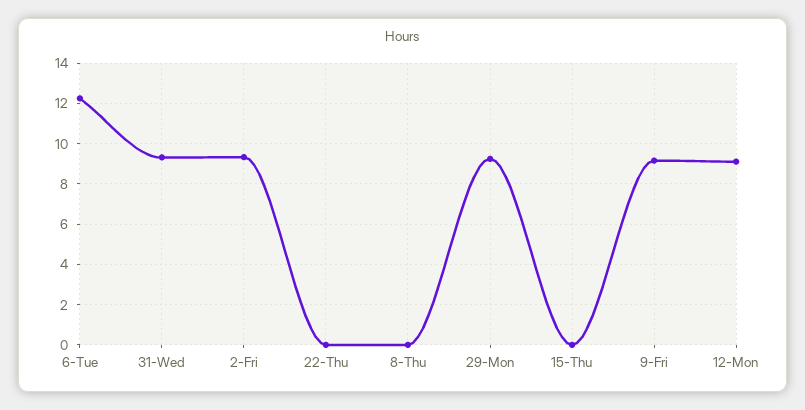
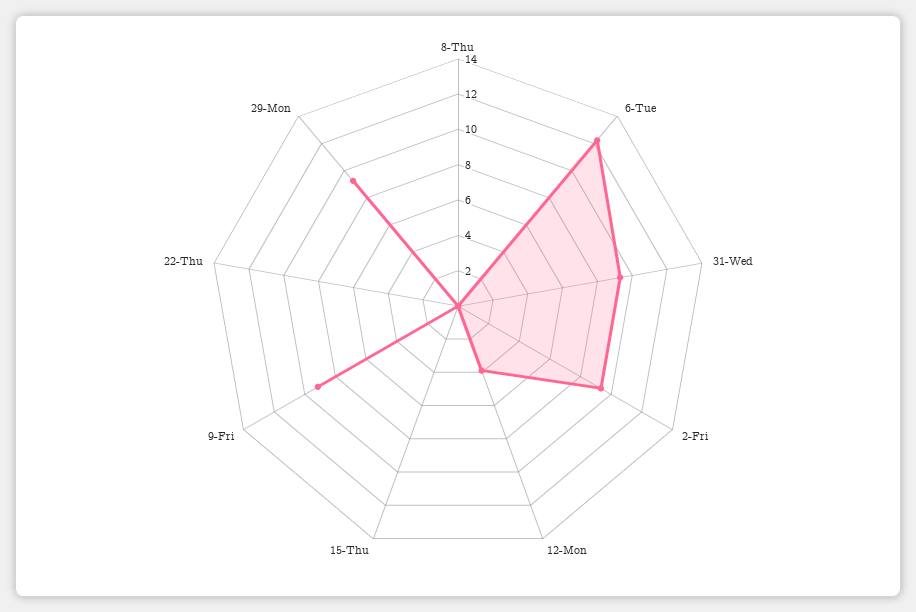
12-Mon: 9 -> 4

